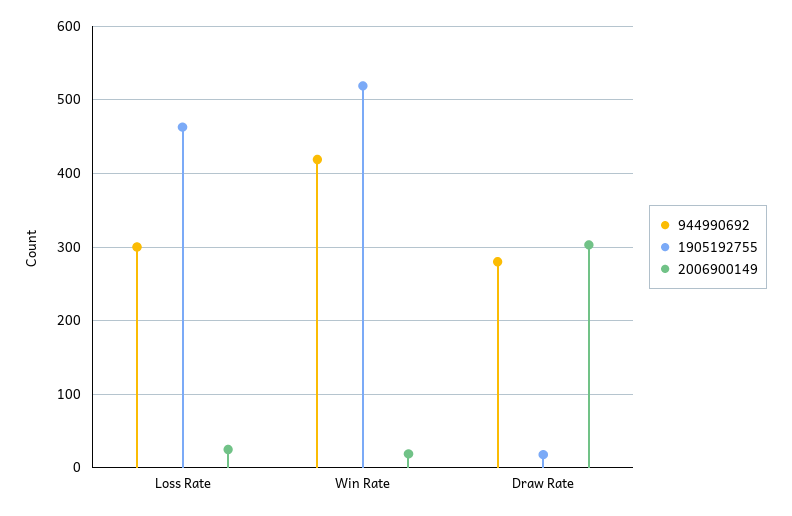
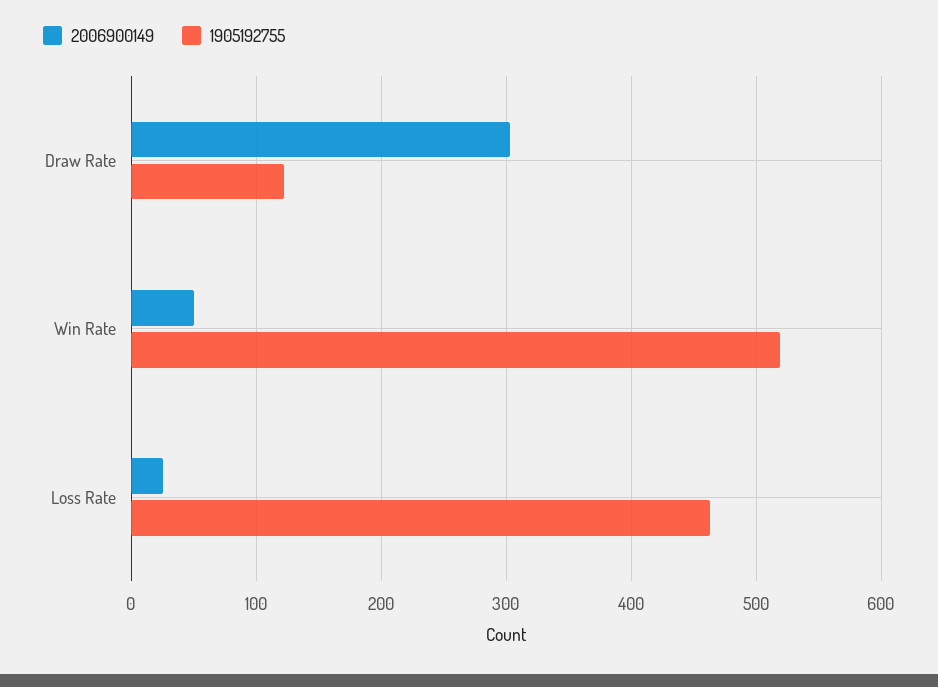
944990692, Loss Rate: 300 -> none
944990692, Win Rate: 420 -> none
2006900149, Win Rate: 20 -> 50
944990692, Draw Rate: 280 -> none
1905192755, Draw Rate: 20 -> 120

